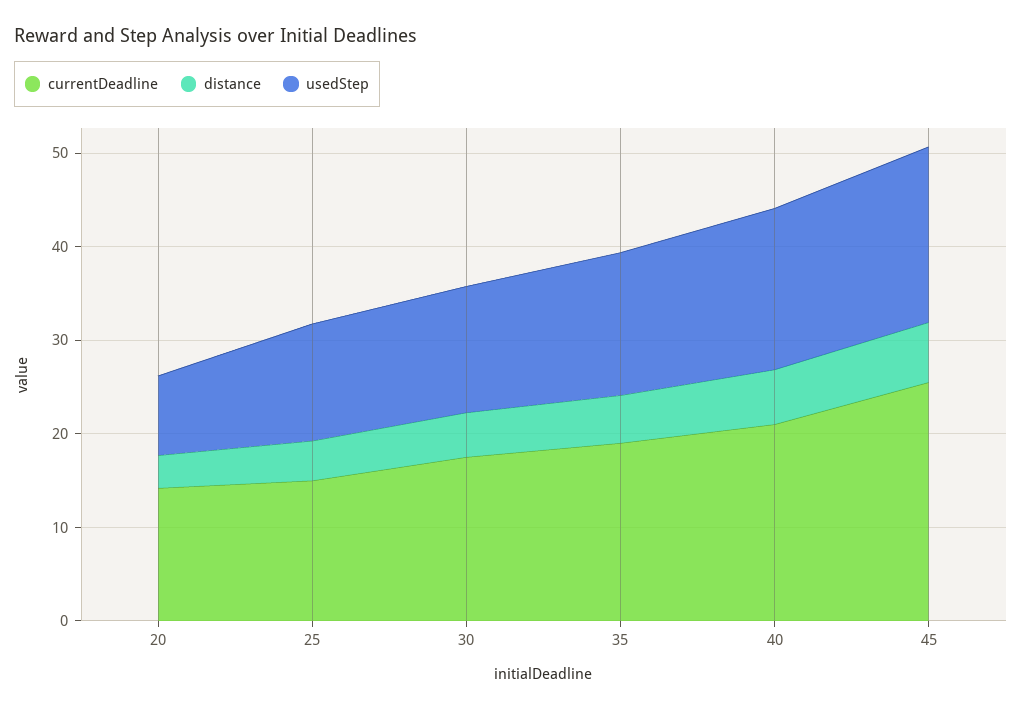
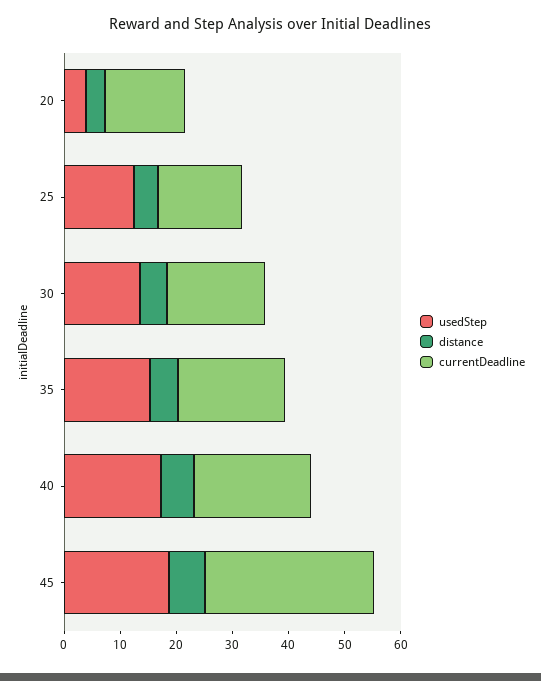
usedStep, 20: 8 -> 4
currentDeadline, 45: 26 -> 30

